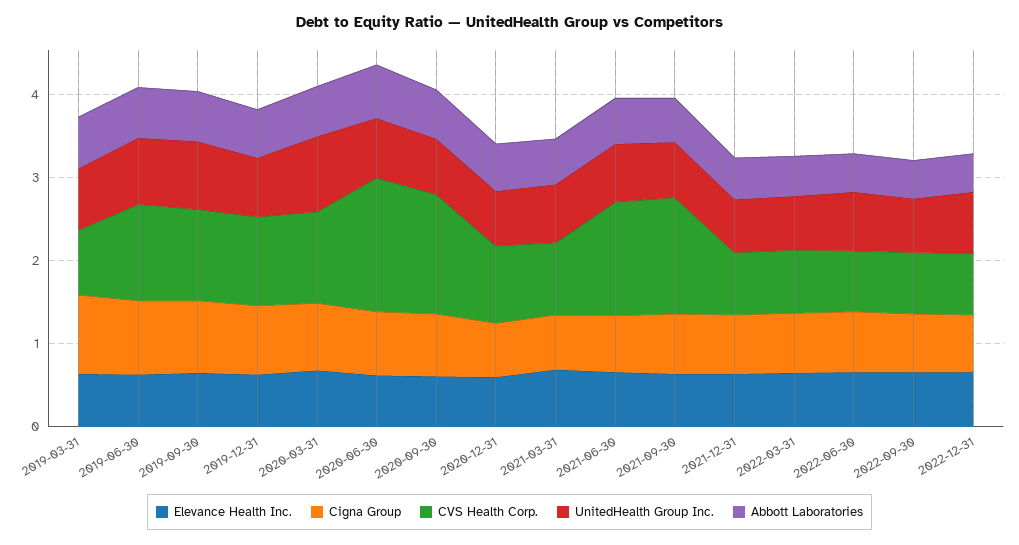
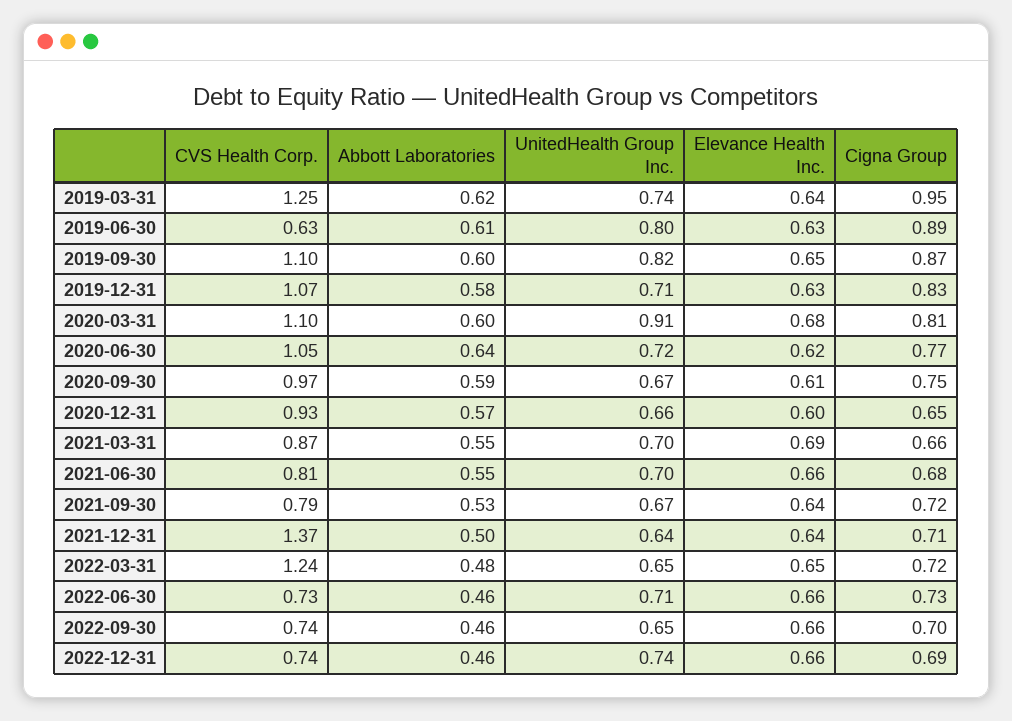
CVS Health Corp., 2019-03-31: 0.8 -> 1.25
CVS Health Corp., 2019-06-30: 1.2 -> 0.63
CVS Health Corp., 2020-06-30: 1.6 -> 1.05
CVS Health Corp., 2020-09-30: 1.4 -> 0.97
CVS Health Corp., 2021-06-30: 1.4 -> 0.81
CVS Health Corp., 2021-09-30: 1.4 -> 0.79
CVS Health Corp., 2021-12-31: 0.8 -> 1.37
CVS Health Corp., 2022-03-31: 0.8 -> 1.24

